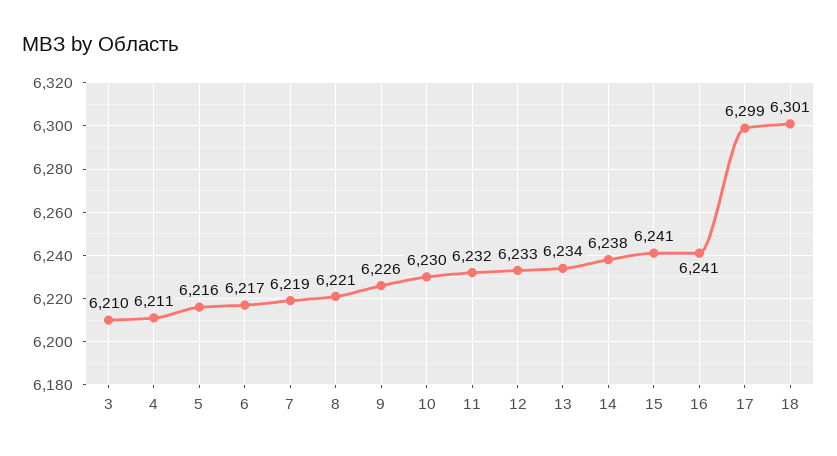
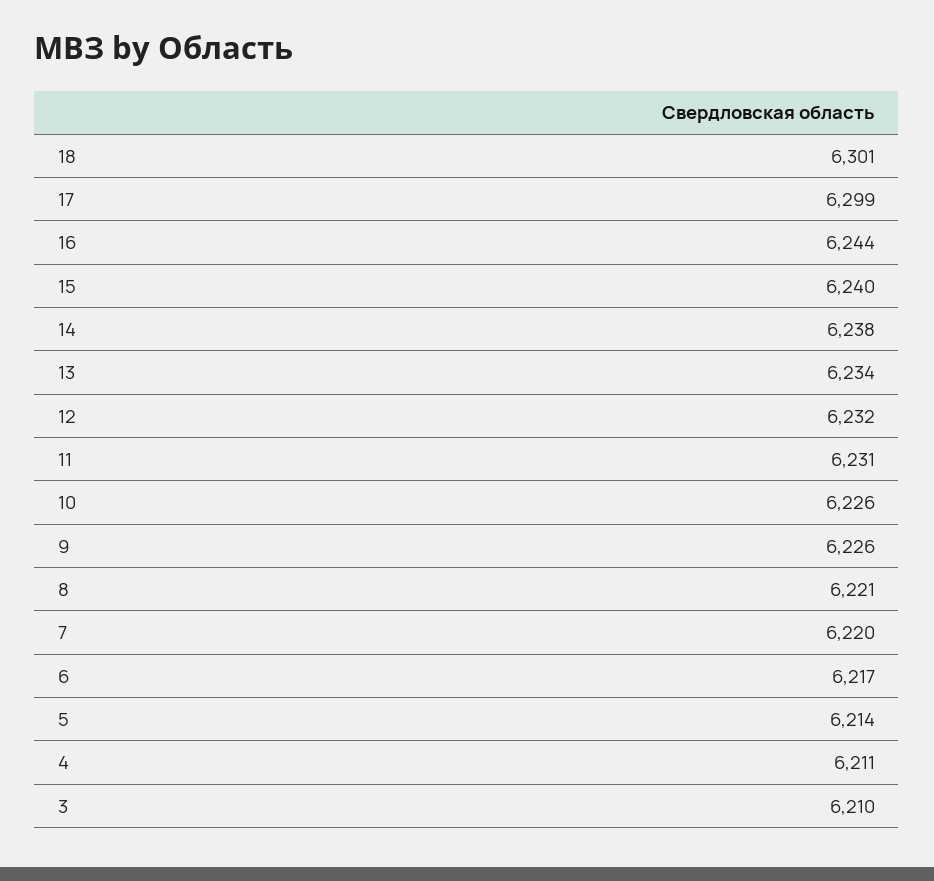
5: 6216 -> 6214
7: 6219 -> 6220
10: 6230 -> 6226
11: 6232 -> 6231
12: 6233 -> 6232
15: 6241 -> 6240
16: 6241 -> 6244

